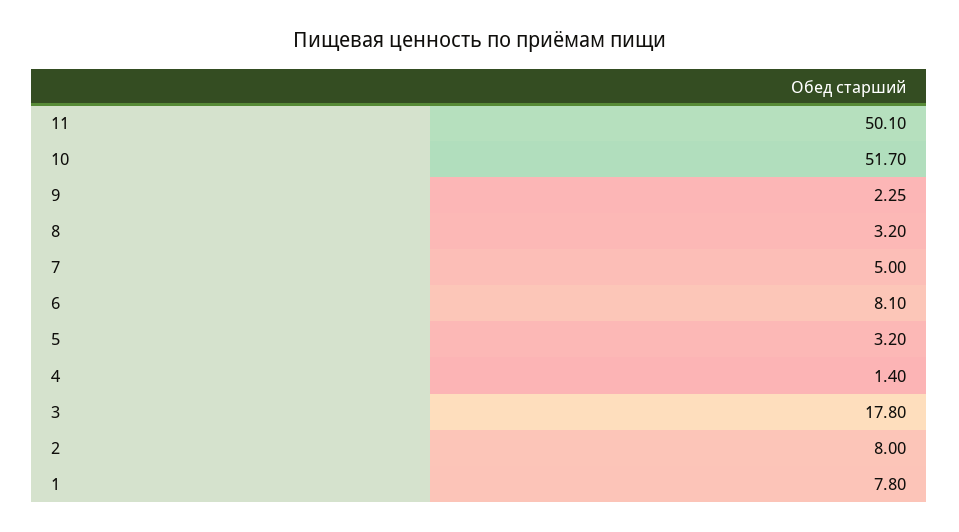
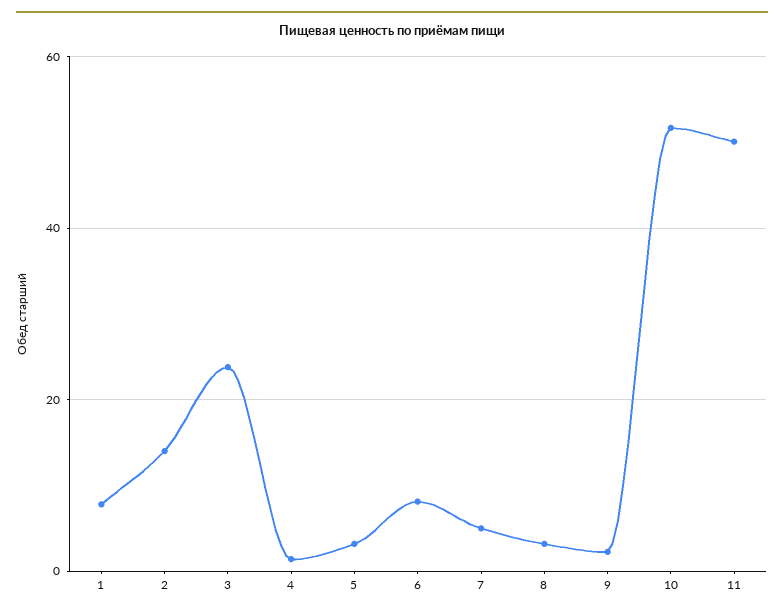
3: 17.8 -> 24
2: 8 -> 14

